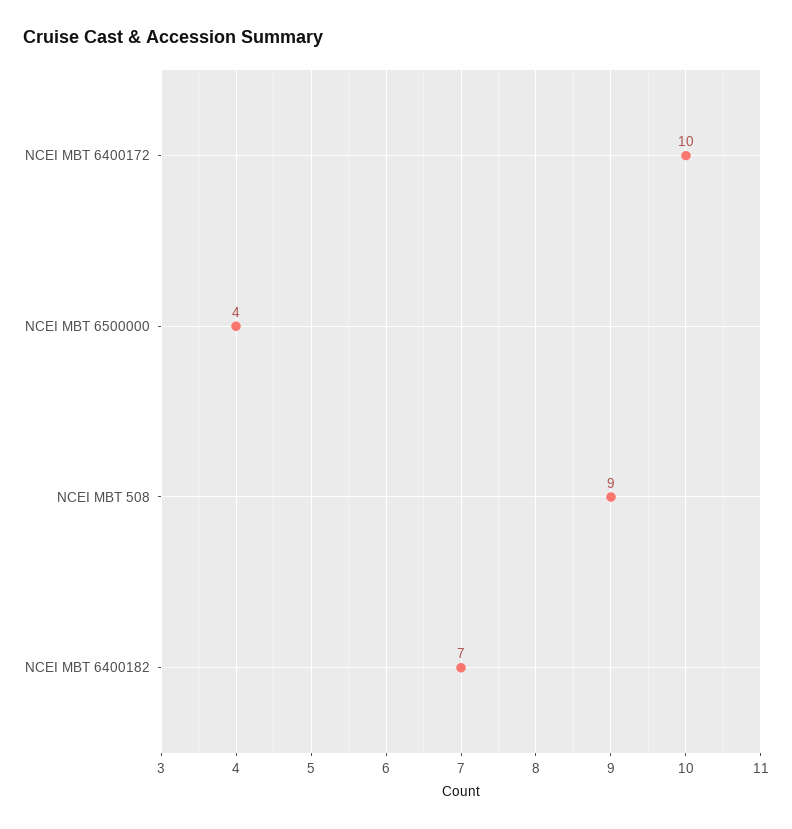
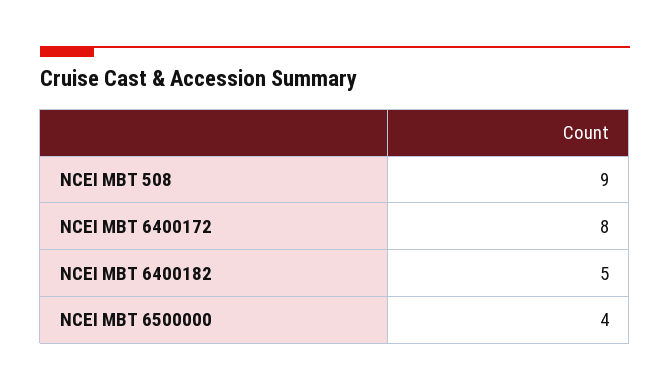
NCEI MBT 6400172: 10 -> 8
NCEI MBT 6400182: 7 -> 5

